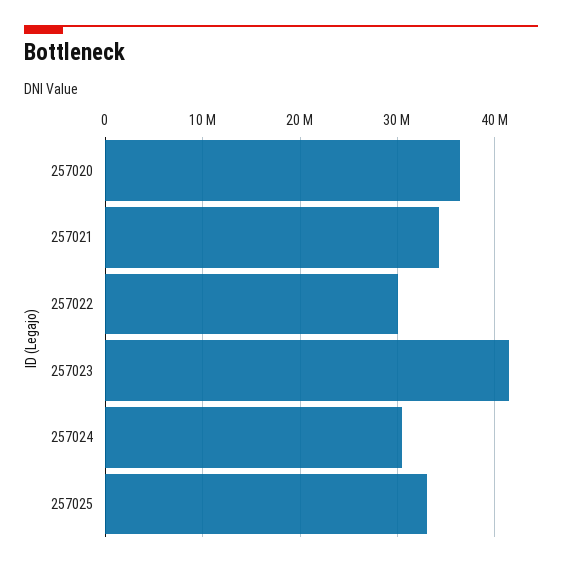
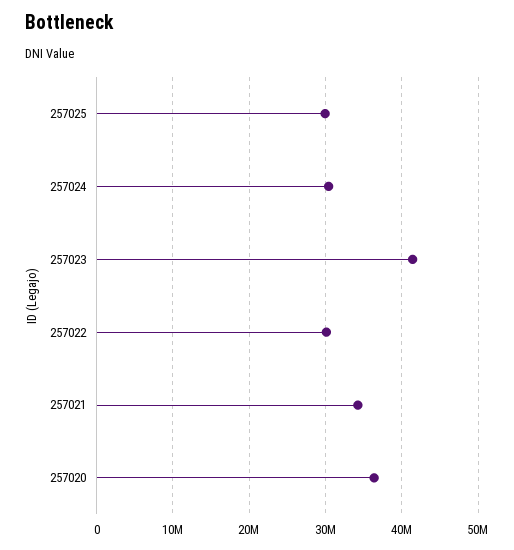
257025: 33000000 -> 30000000

